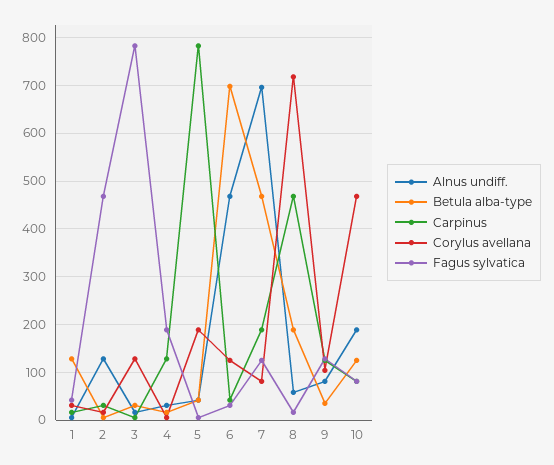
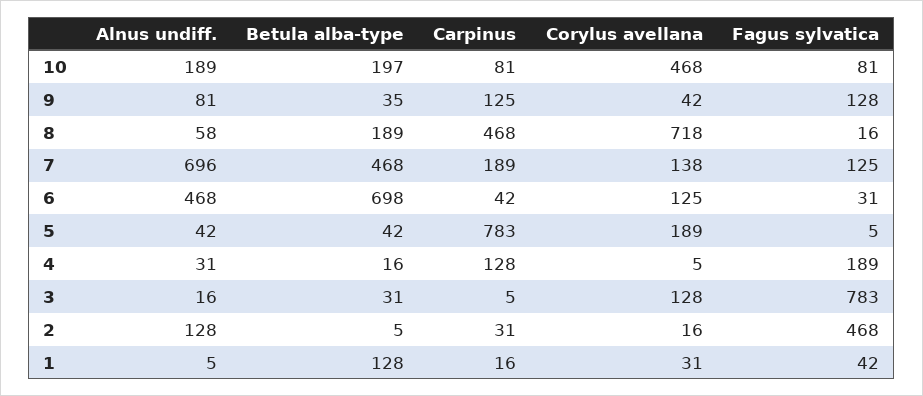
Corylus avellana, 7: 80 -> 138
Corylus avellana, 9: 100 -> 42
Betula alba-type, 10: 120 -> 197

